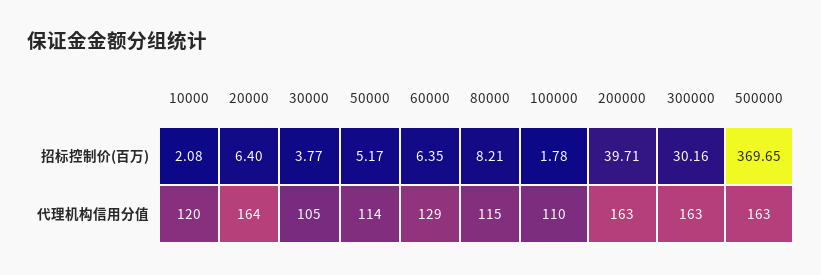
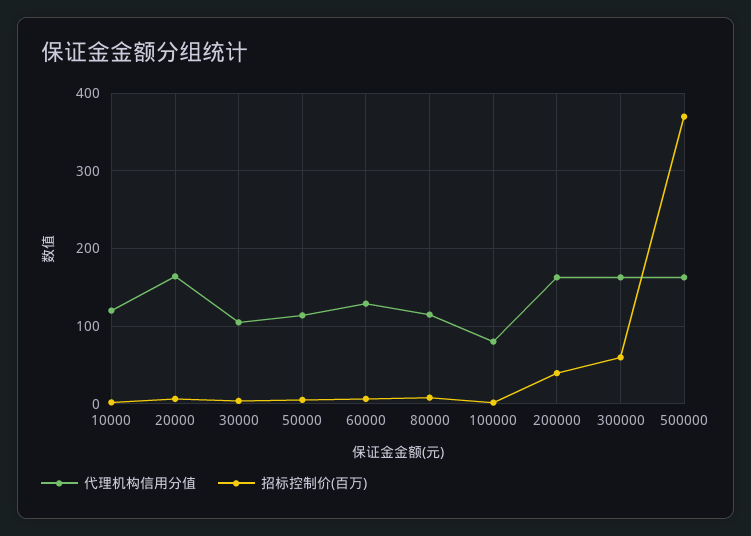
招标控制价(百万), 300000: 30.16 -> 60
代理机构信用分值, 100000: 110 -> 80

